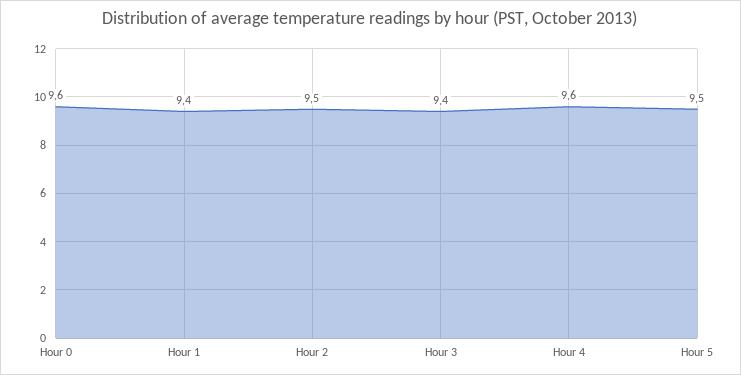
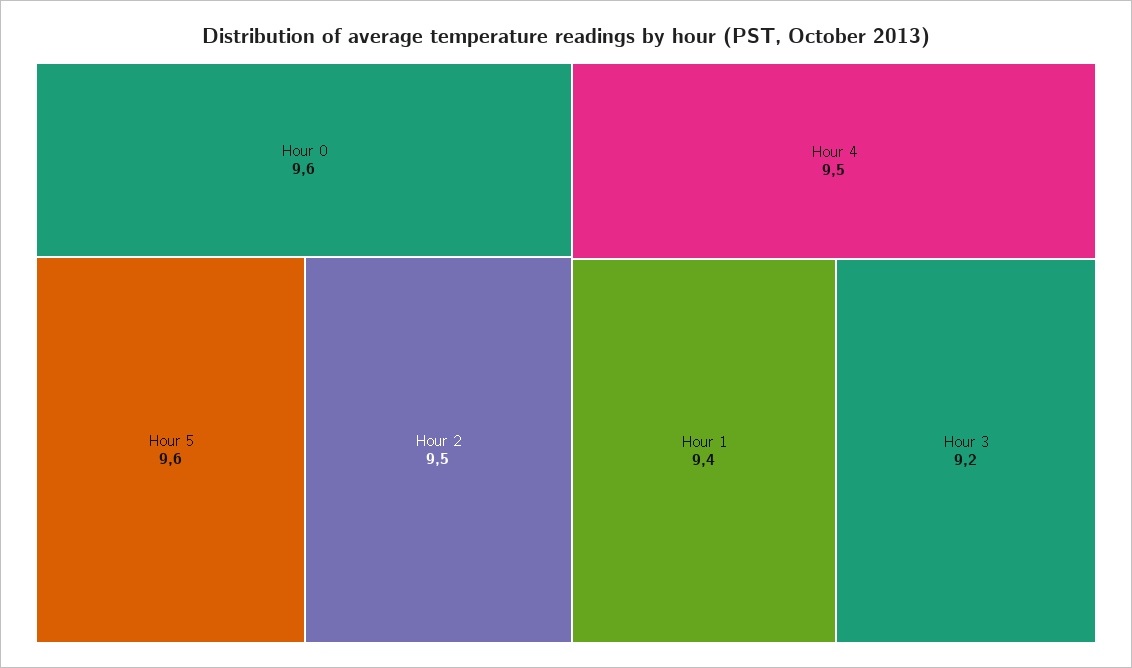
Hour 3: 9.4 -> 9.2
Hour 4: 9.6 -> 9.5
Hour 5: 9.5 -> 9.6

